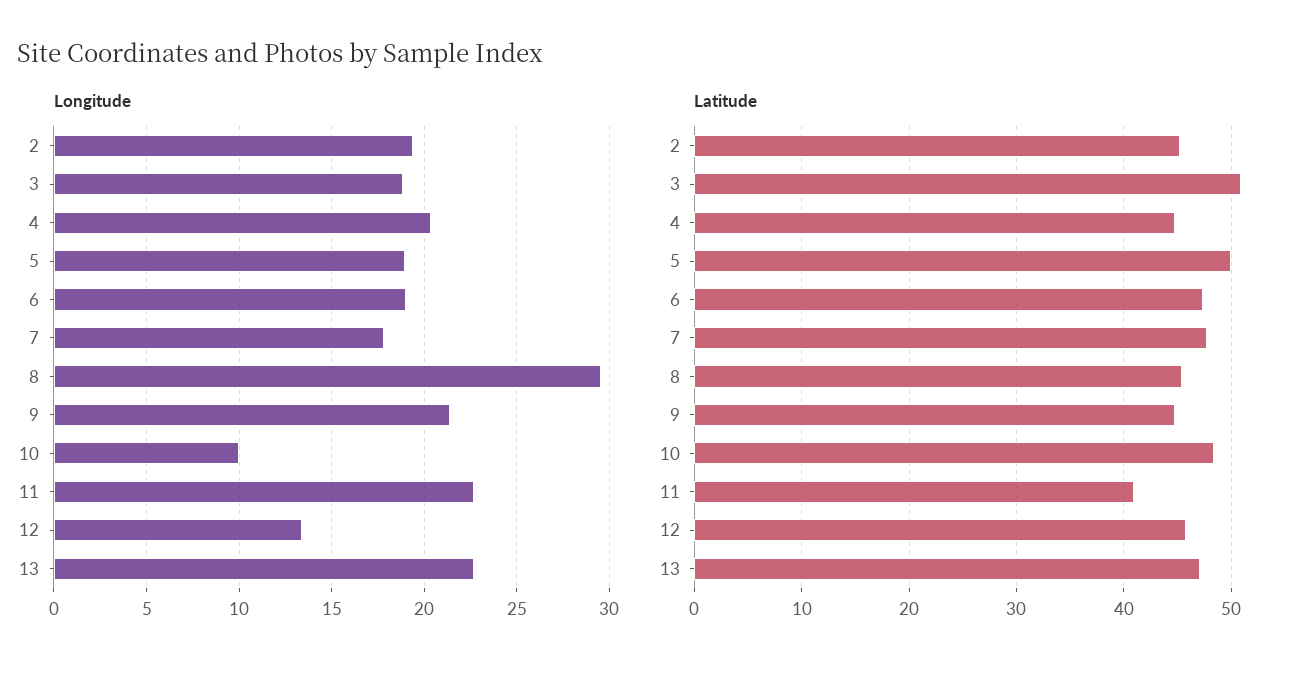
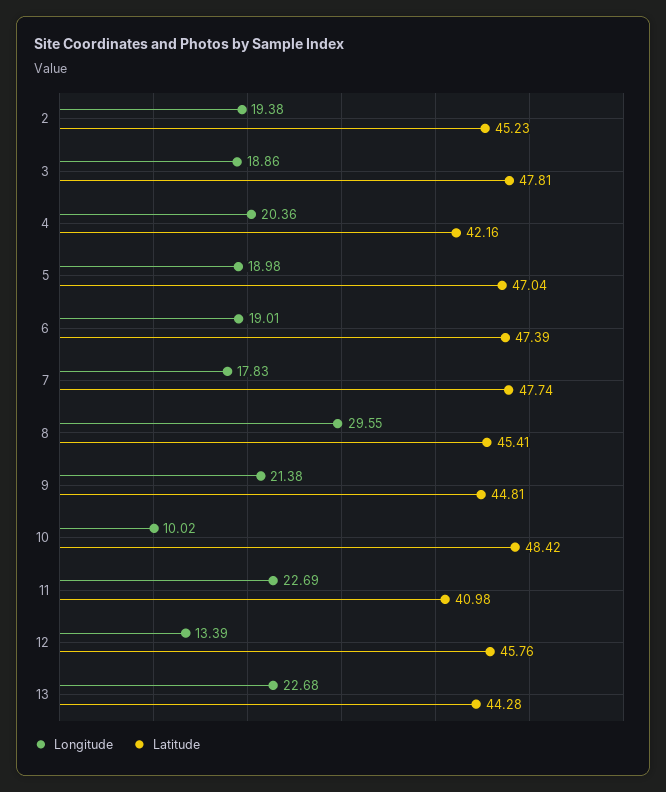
Latitude, 3: 51 -> 47.81
Latitude, 4: 45 -> 42.16
Latitude, 5: 50 -> 47.04
Latitude, 13: 47 -> 44.28

